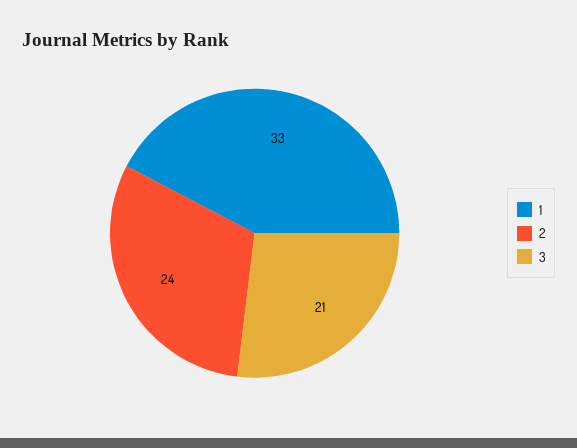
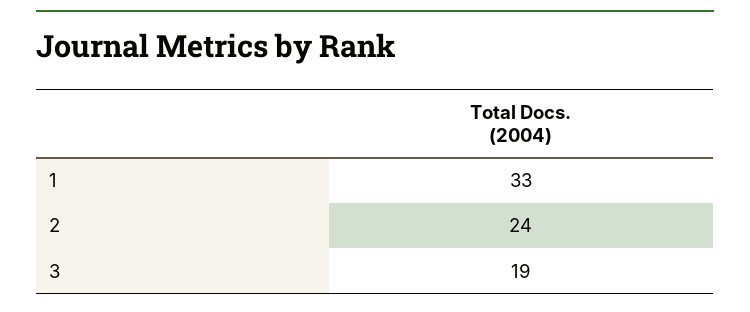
3: 21 -> 19

